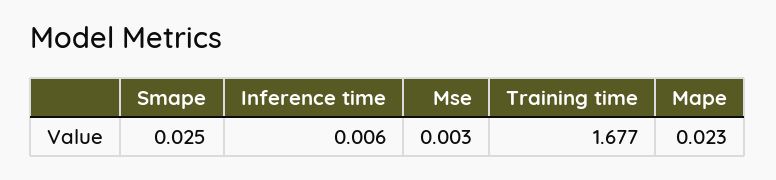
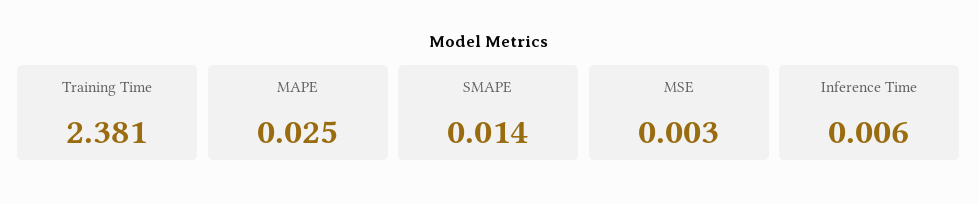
Smape: 0.025 -> 0.014
Training time: 1.677 -> 2.381
Mape: 0.023 -> 0.025

